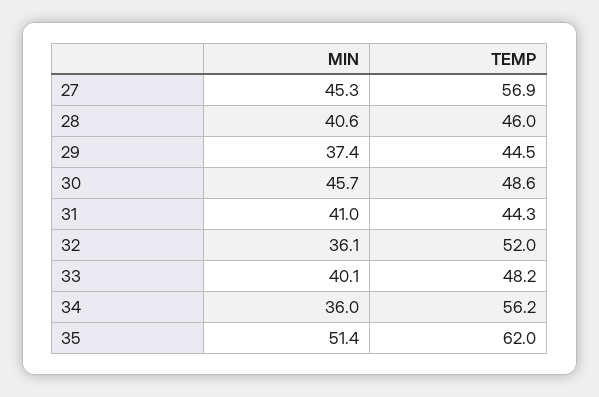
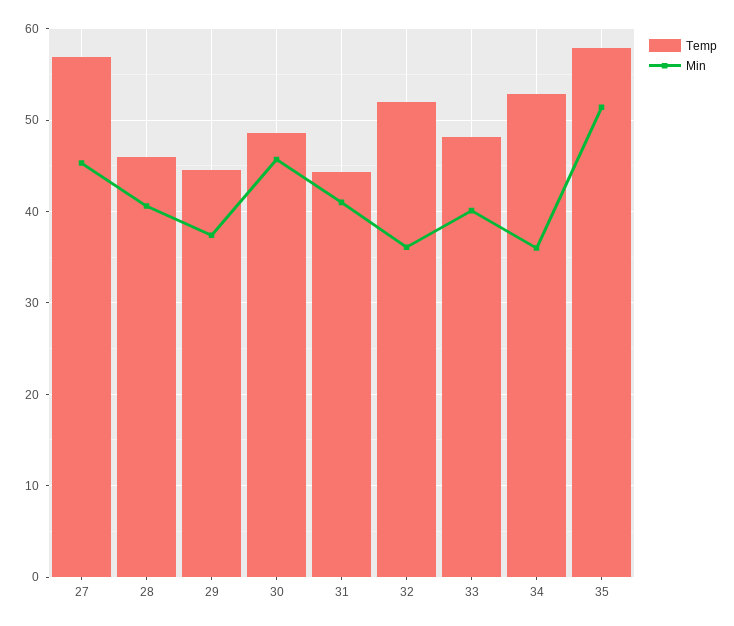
TEMP, 34: 56.2 -> 53
TEMP, 35: 62 -> 58

